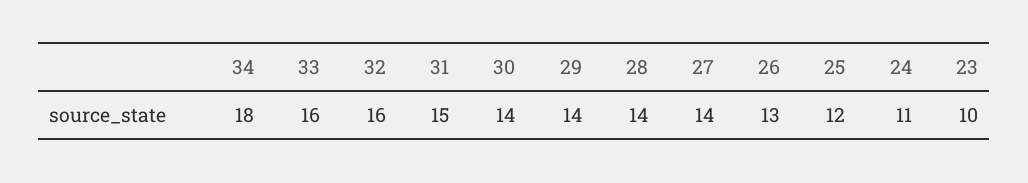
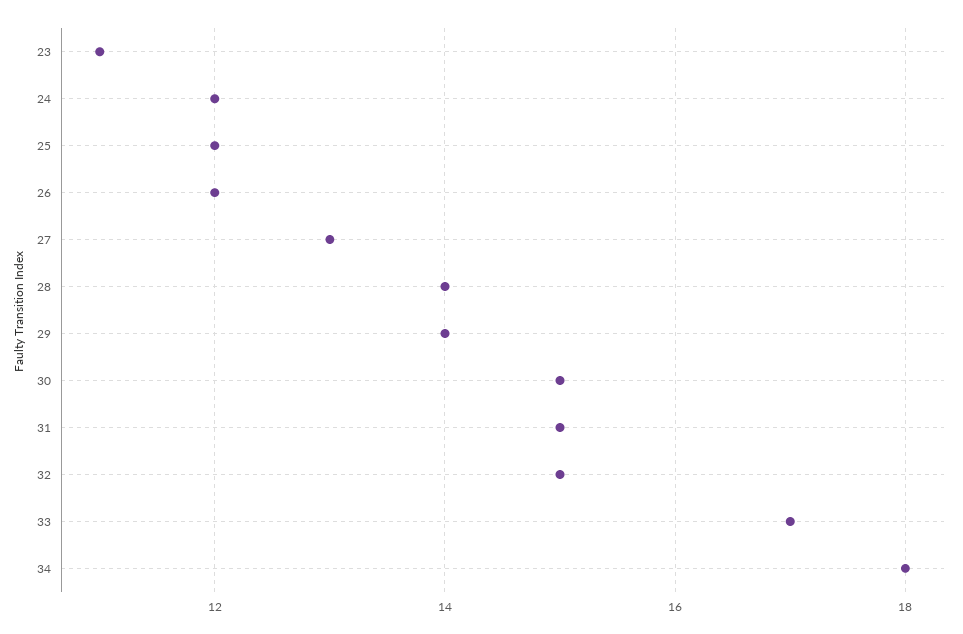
33: 16 -> 17
32: 16 -> 15
30: 14 -> 15
27: 14 -> 13
26: 13 -> 12
24: 11 -> 12
23: 10 -> 11

